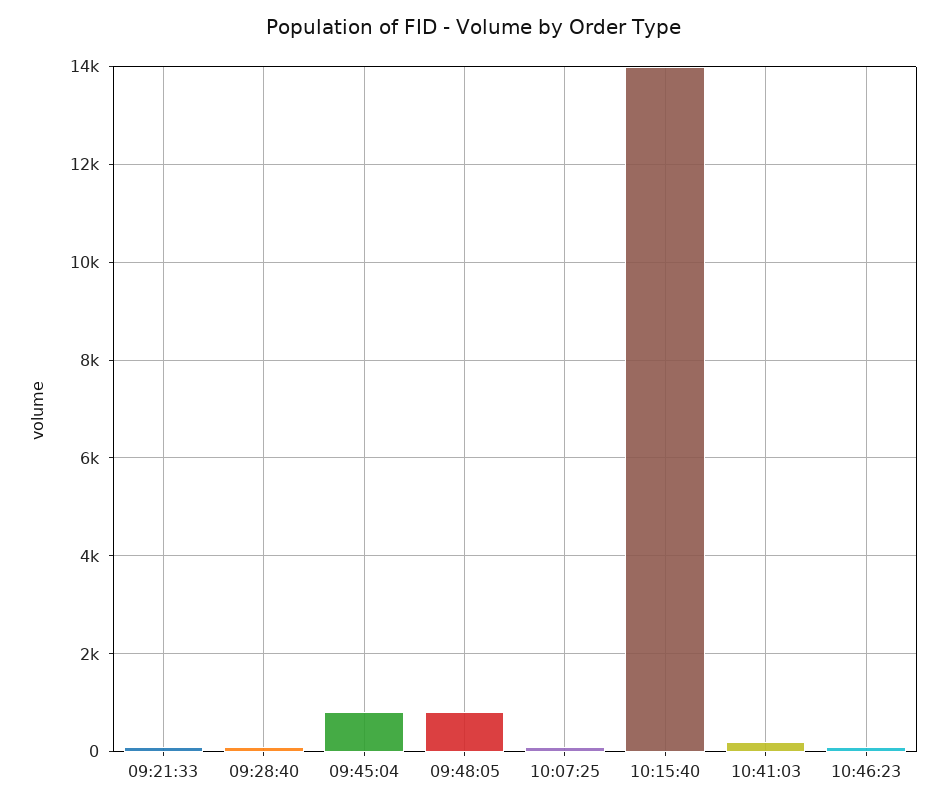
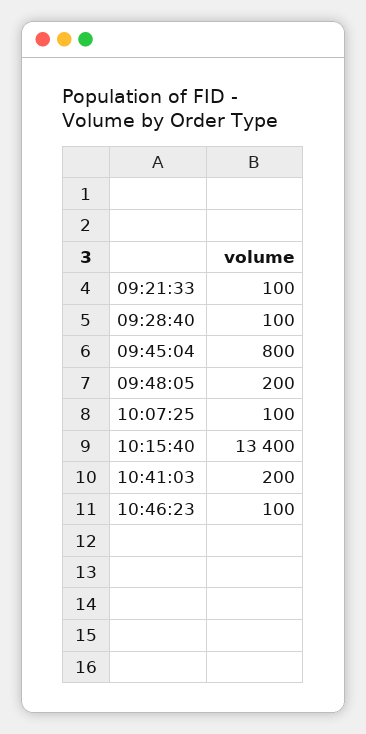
09:48:05: 800 -> 200
10:15:40: 14000 -> 13400

